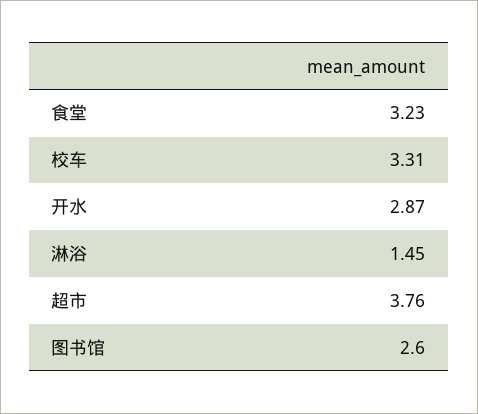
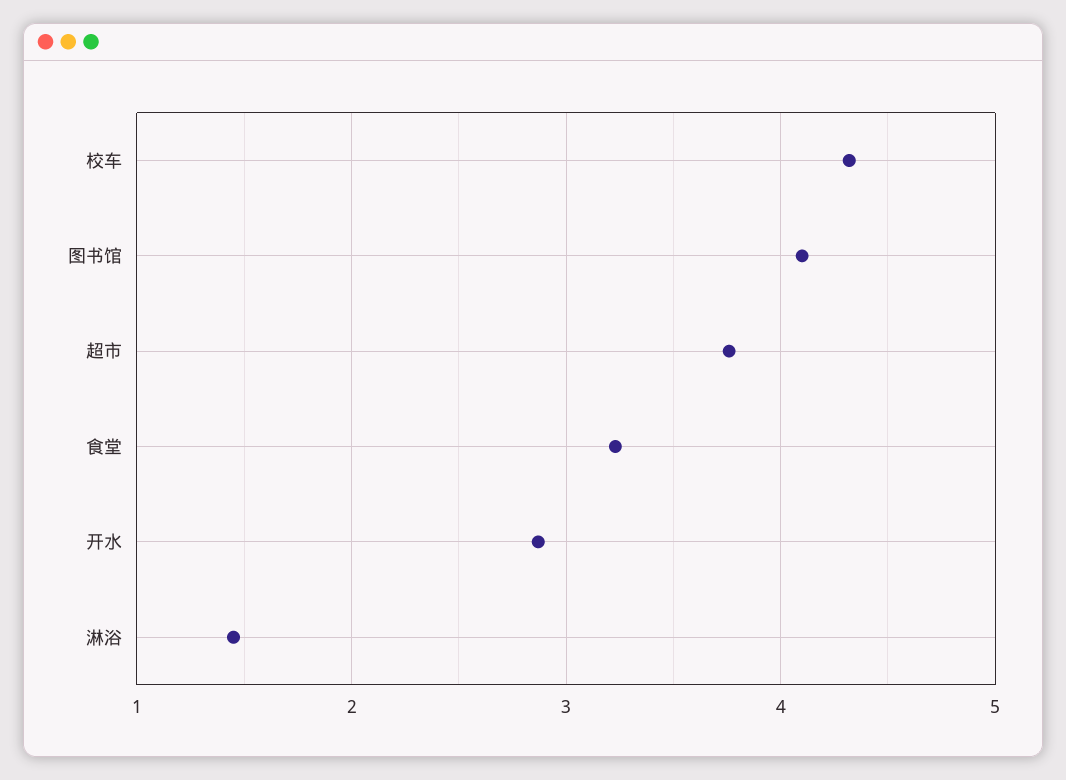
校车: 3.31 -> 4.3
图书馆: 2.6 -> 4.1

